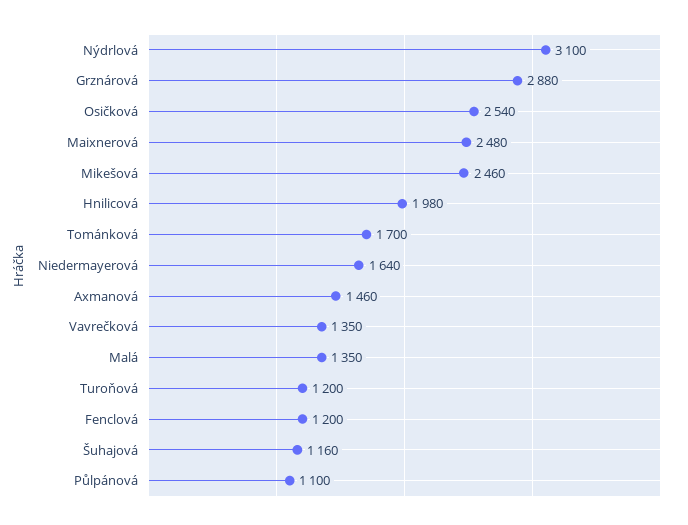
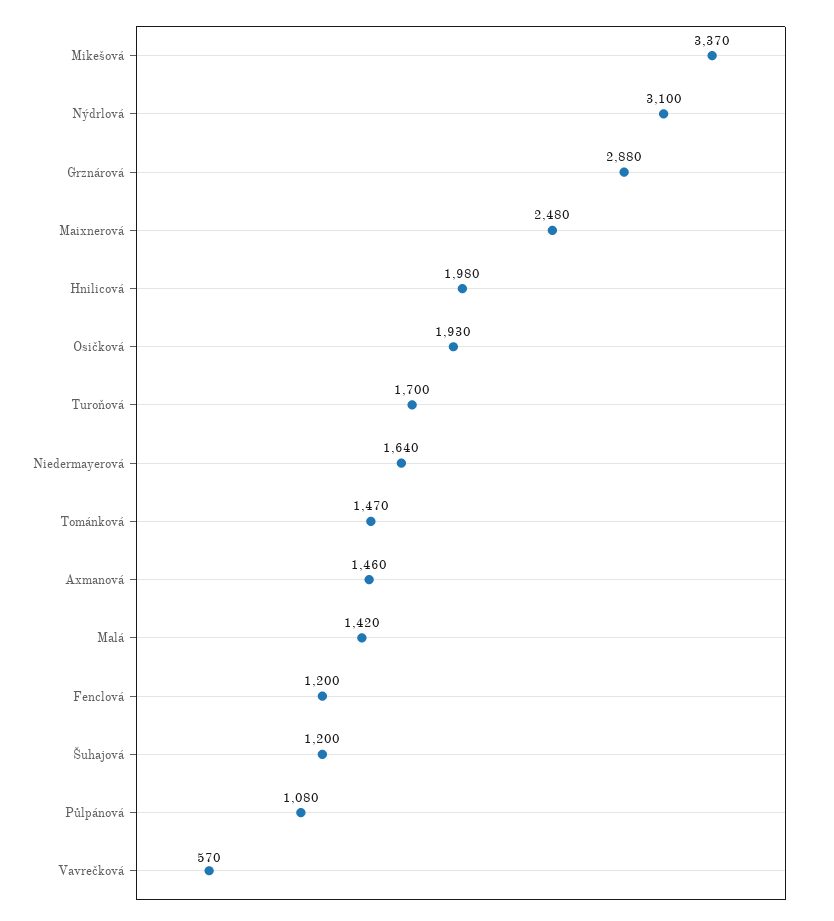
Osičková: 2540 -> 1930
Mikešová: 2460 -> 3370
Tománková: 1700 -> 1470
Vavrečková: 1350 -> 570
Malá: 1350 -> 1420
Turoňová: 1200 -> 1700
Šuhajová: 1160 -> 1200
Půlpánová: 1100 -> 1080

